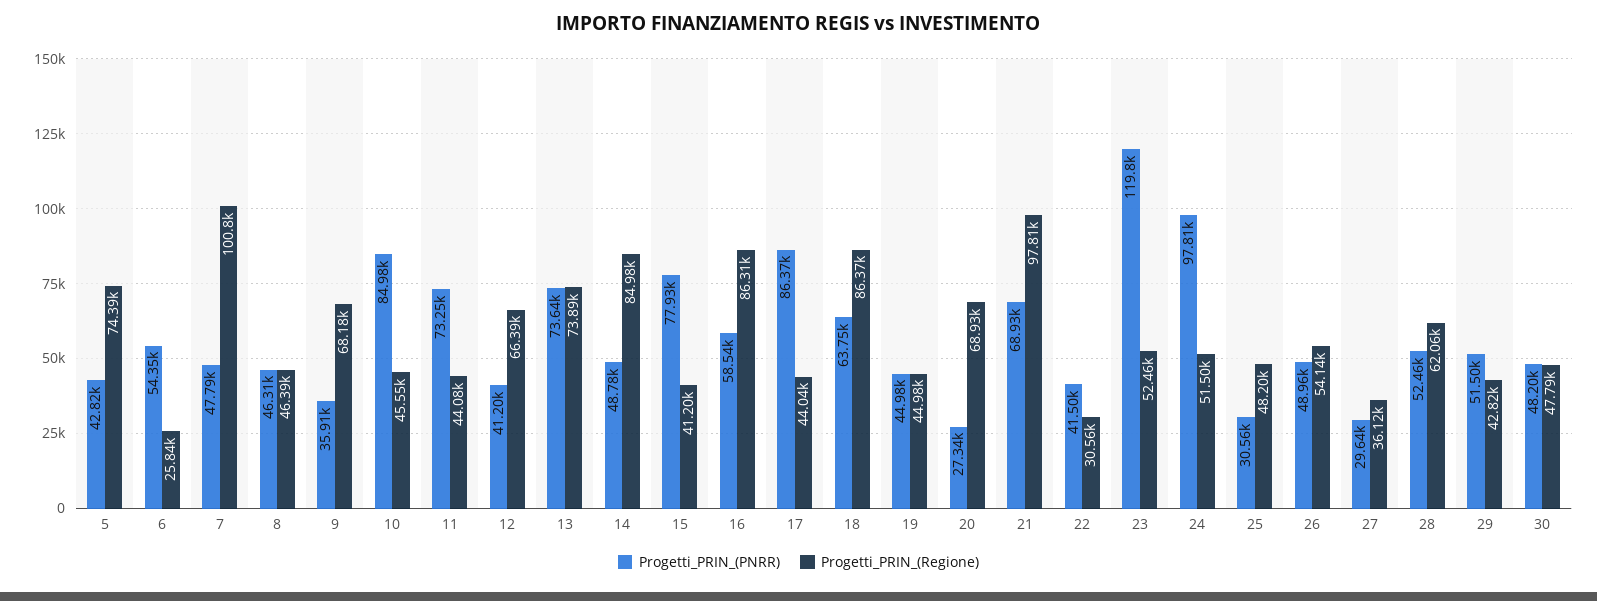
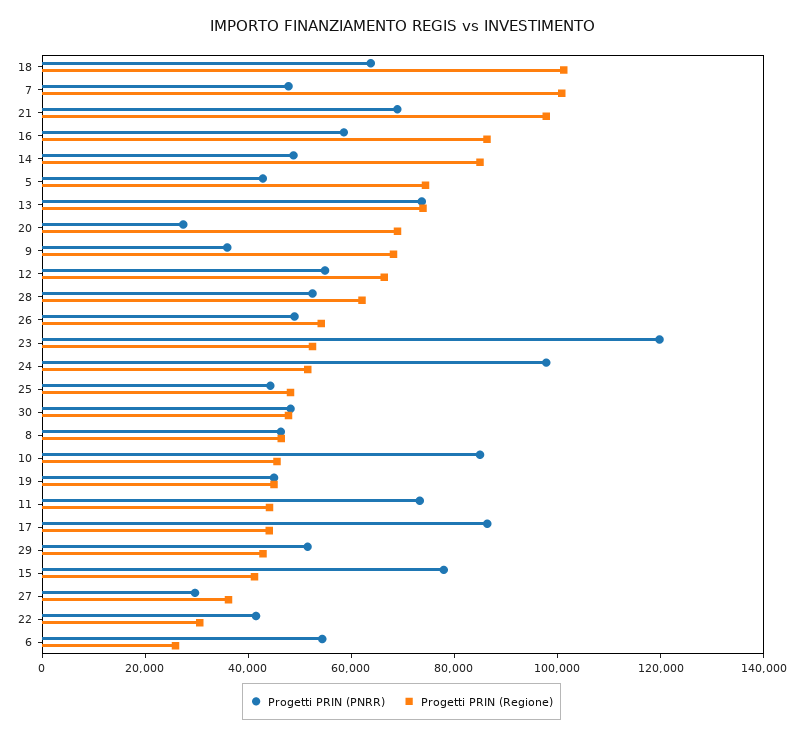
Progetti_PRIN_(PNRR), 12: 41200 -> 55000
Progetti_PRIN_(Regione), 18: 86370 -> 100000
Progetti_PRIN_(PNRR), 25: 30560 -> 45000

